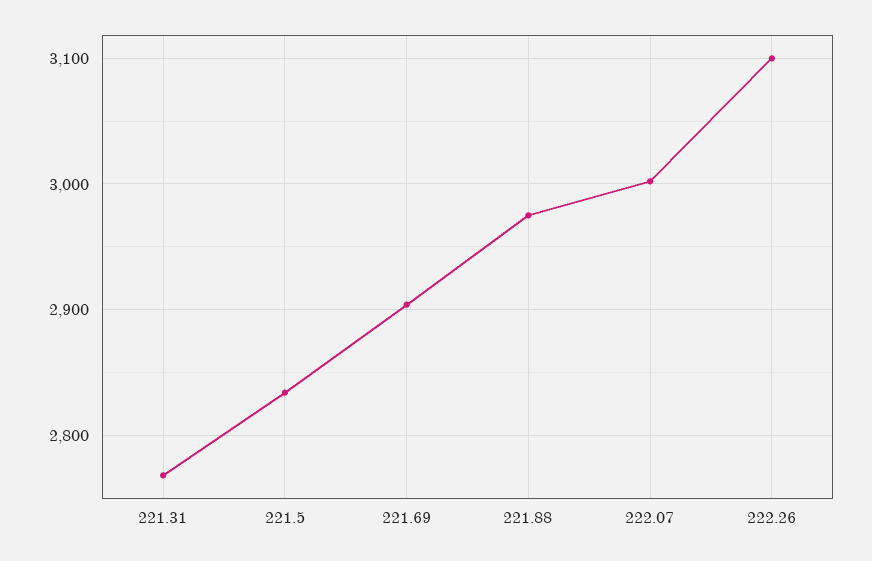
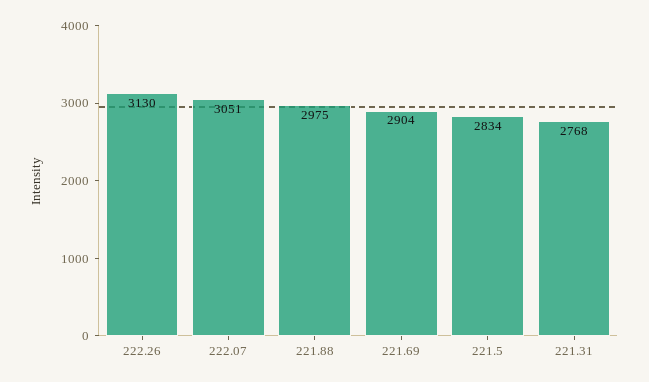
222.07: 3000 -> 3051
222.26: 3100 -> 3130

